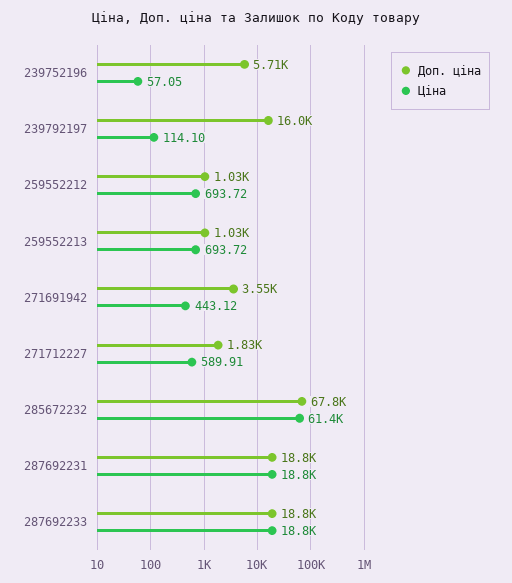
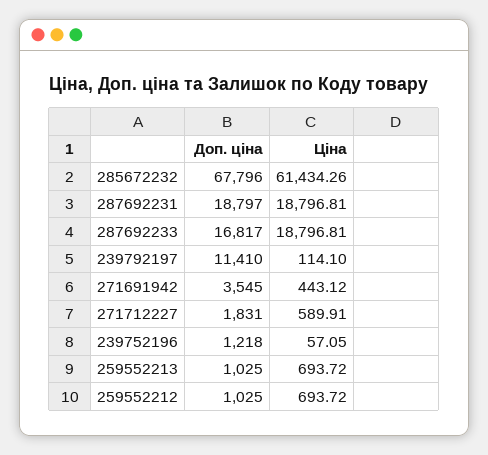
Доп. ціна, 239752196: 5710 -> 1218
Доп. ціна, 239792197: 16000 -> 11410
Доп. ціна, 287692233: 18800 -> 16817

